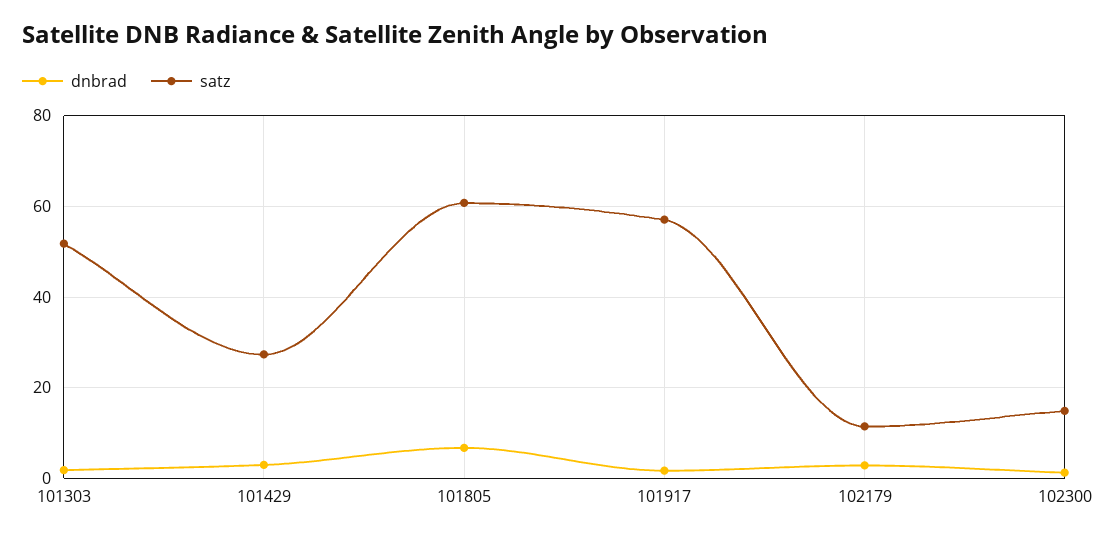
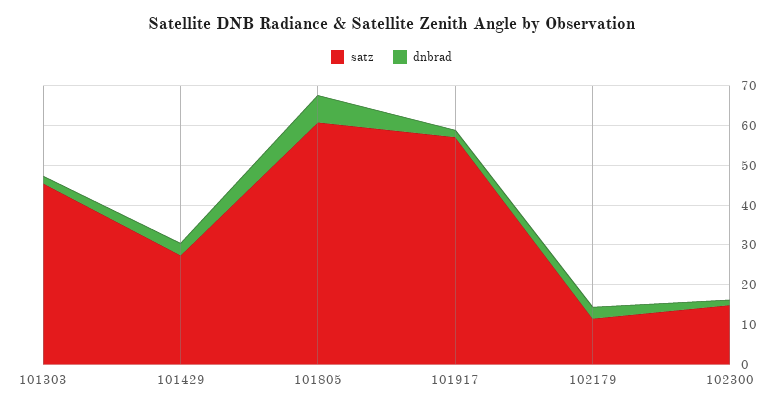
satz, 101303: 52 -> 45

